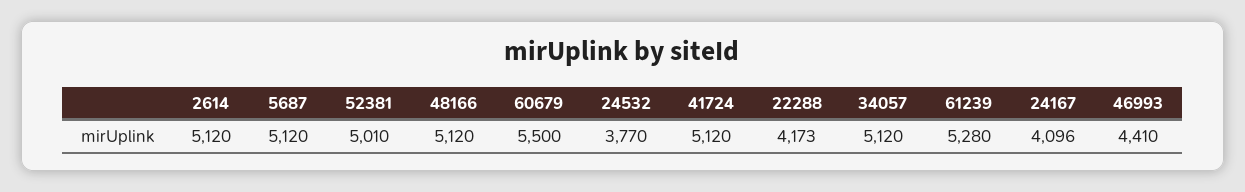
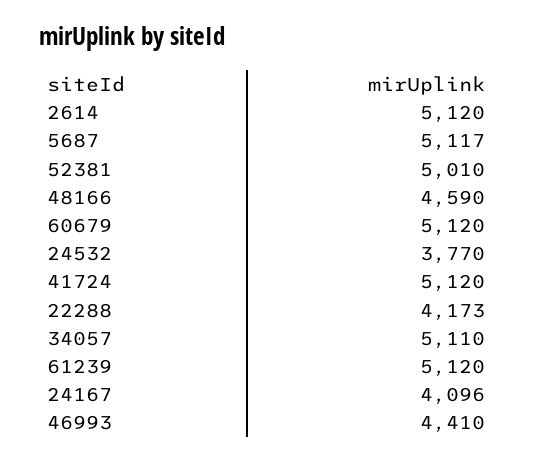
5687: 5120 -> 5117
48166: 5120 -> 4590
60679: 5500 -> 5120
34057: 5120 -> 5110
61239: 5280 -> 5120

